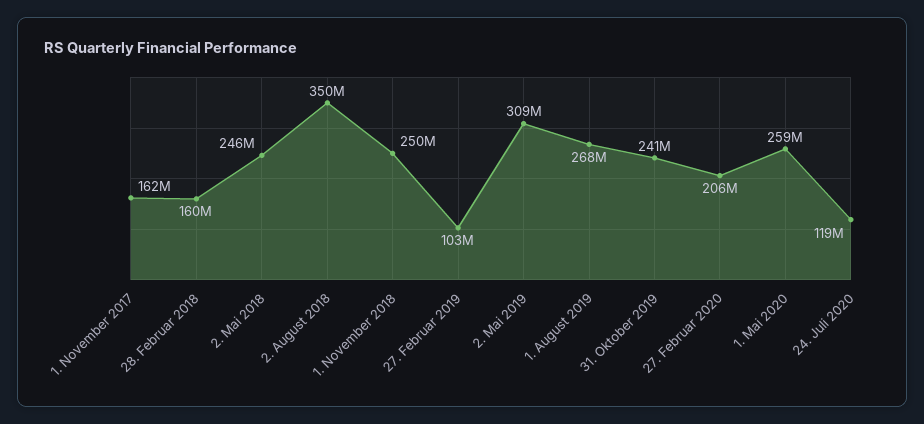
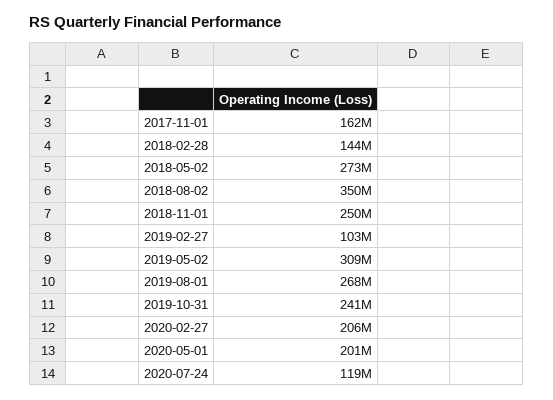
28. Februar 2018: 160000000 -> 144000000
2. Mai 2018: 246000000 -> 273000000
1. Mai 2020: 259000000 -> 201000000

